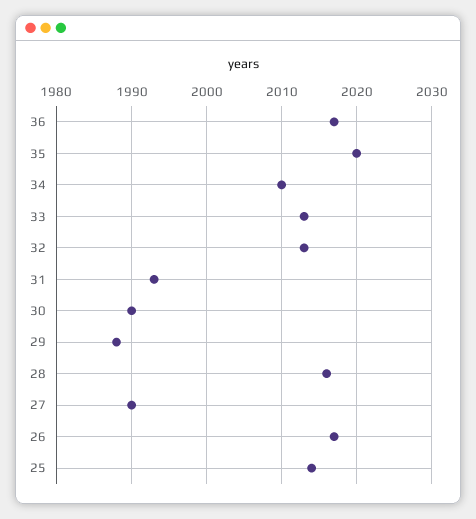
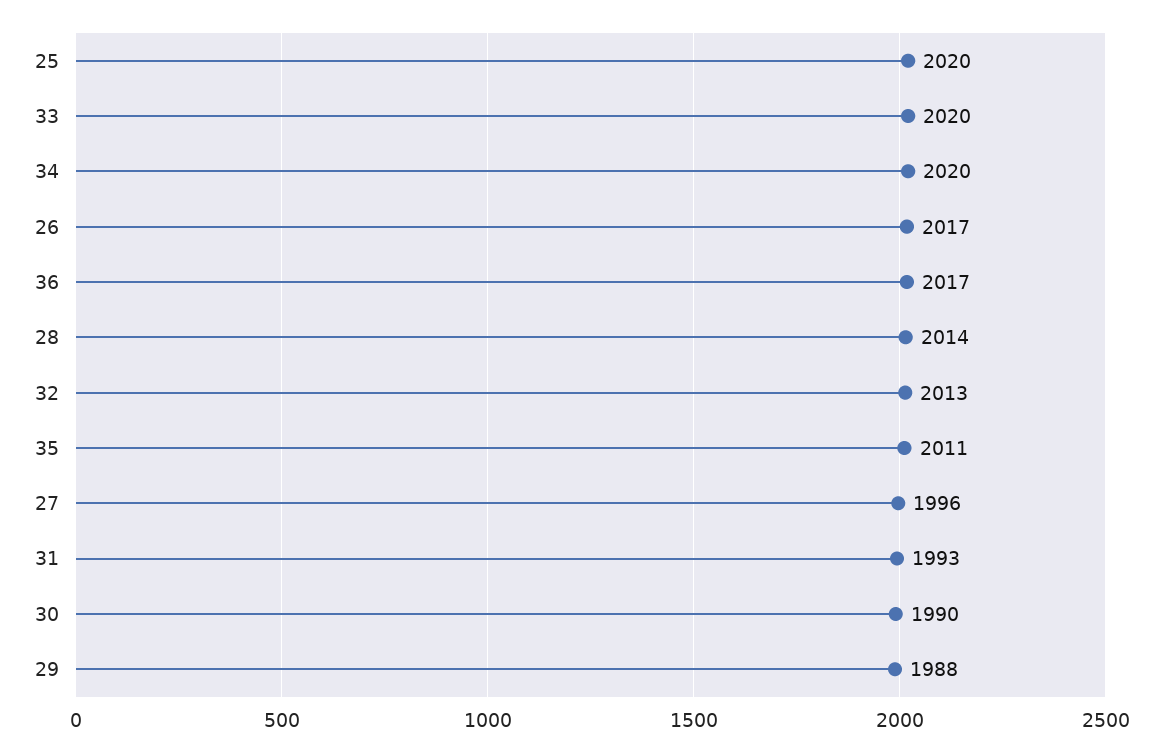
35: 2020 -> 2011
34: 2010 -> 2020
33: 2013 -> 2020
28: 2016 -> 2014
27: 1990 -> 1996
25: 2014 -> 2020

